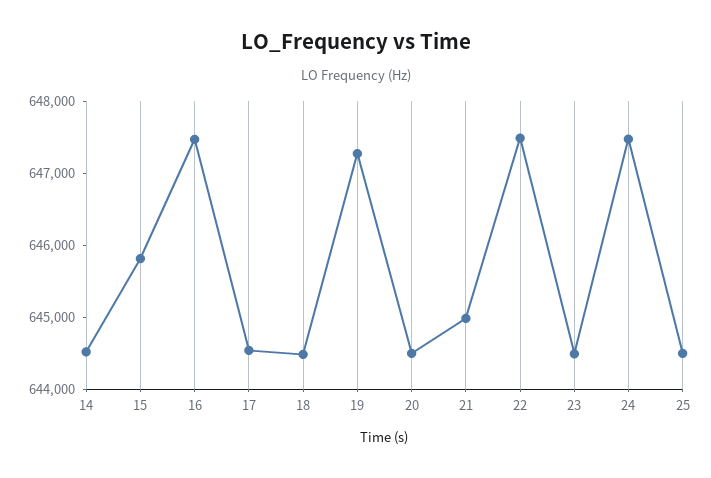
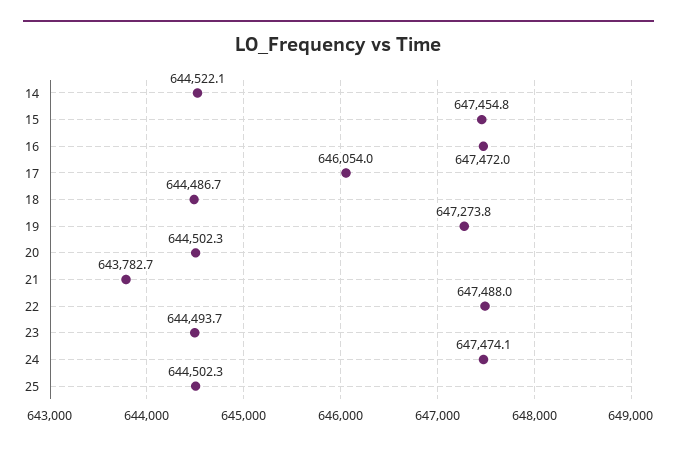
15: 645800 -> 647454.8
17: 644600 -> 646054
21: 645000 -> 643782.7

